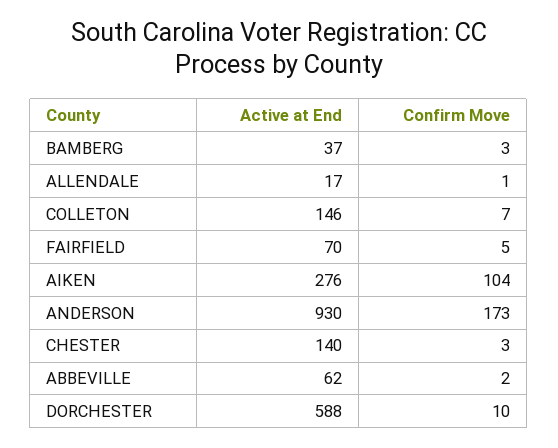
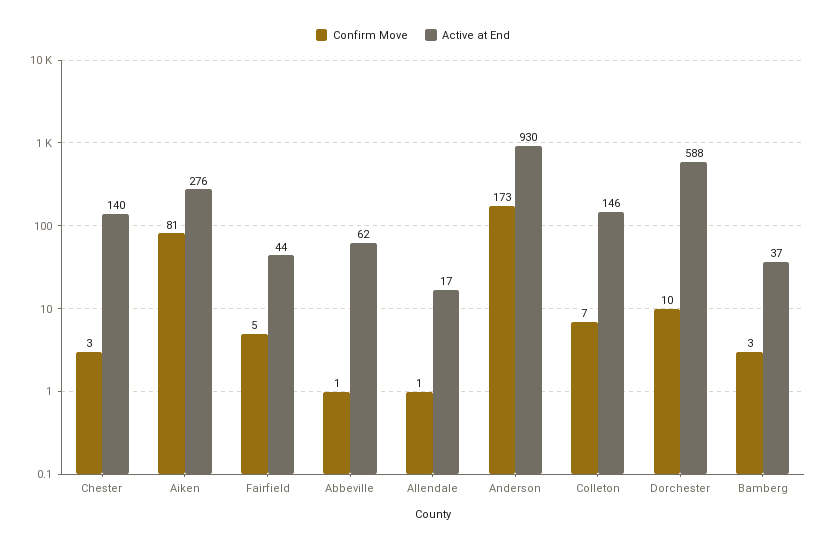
Active at End, FAIRFIELD: 70 -> 44
Confirm Move, AIKEN: 104 -> 81
Confirm Move, ABBEVILLE: 2 -> 1

